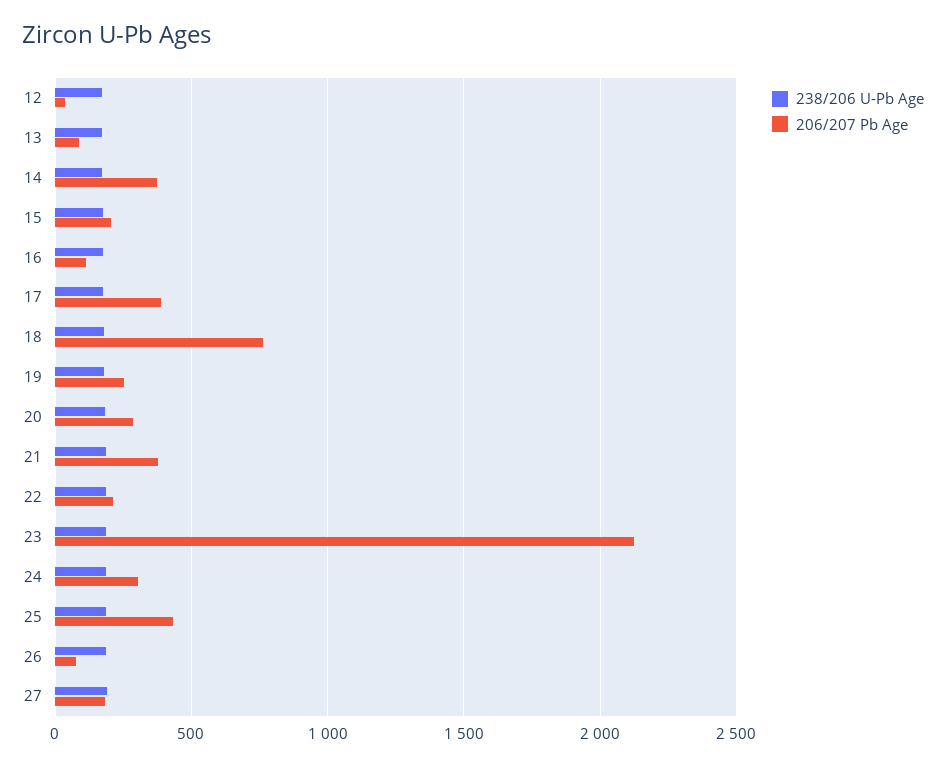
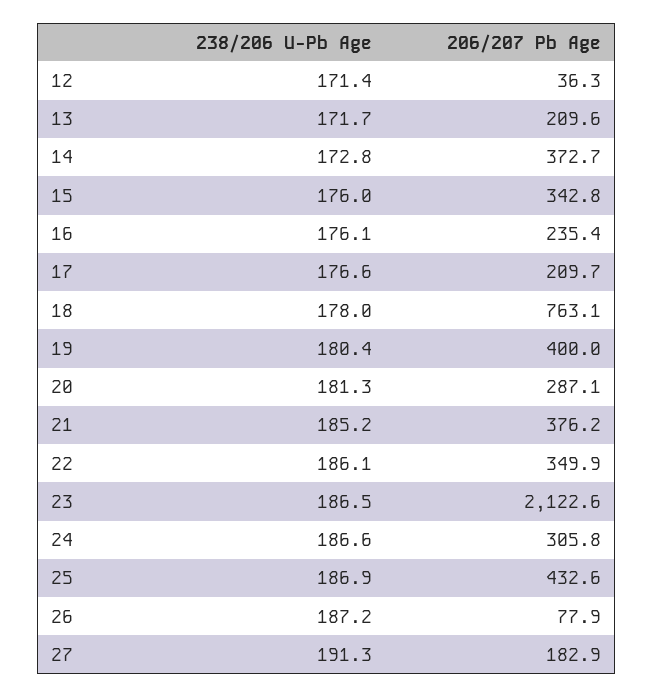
206/207 Pb Age, 13: 100 -> 209.6
206/207 Pb Age, 15: 200 -> 342.8
206/207 Pb Age, 16: 100 -> 235.4
206/207 Pb Age, 17: 400 -> 209.7
206/207 Pb Age, 19: 250 -> 400
206/207 Pb Age, 22: 200 -> 349.9

